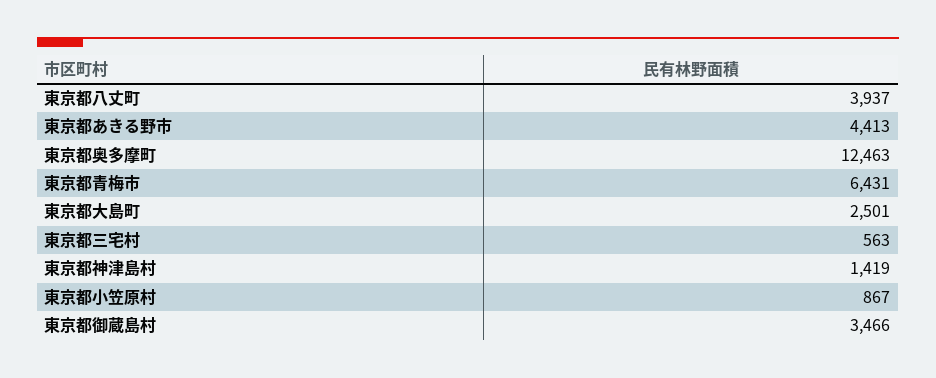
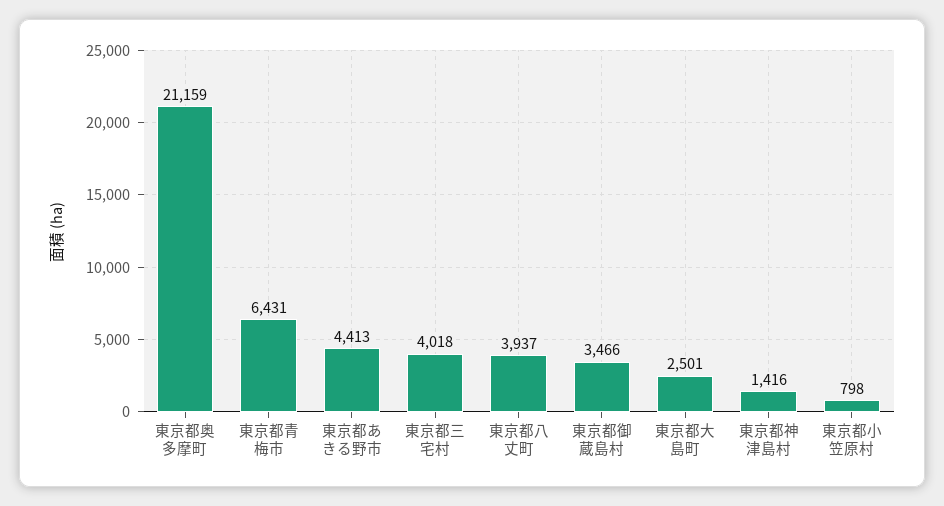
東京都奥多摩町: 12463 -> 21159
東京都三宅村: 563 -> 4018
東京都神津島村: 1419 -> 1416
東京都小笠原村: 867 -> 798

